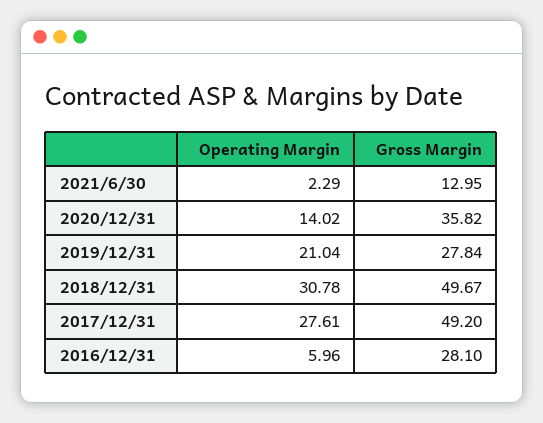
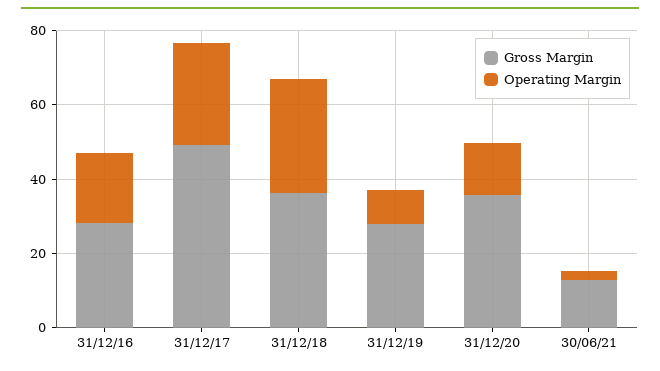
Operating Margin, 2019/12/31: 21.04 -> 10
Gross Margin, 2018/12/31: 49.67 -> 35
Operating Margin, 2016/12/31: 5.96 -> 20

